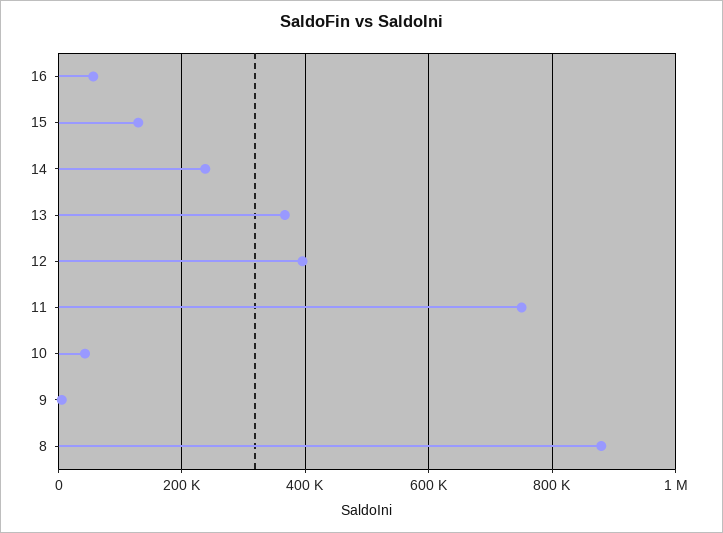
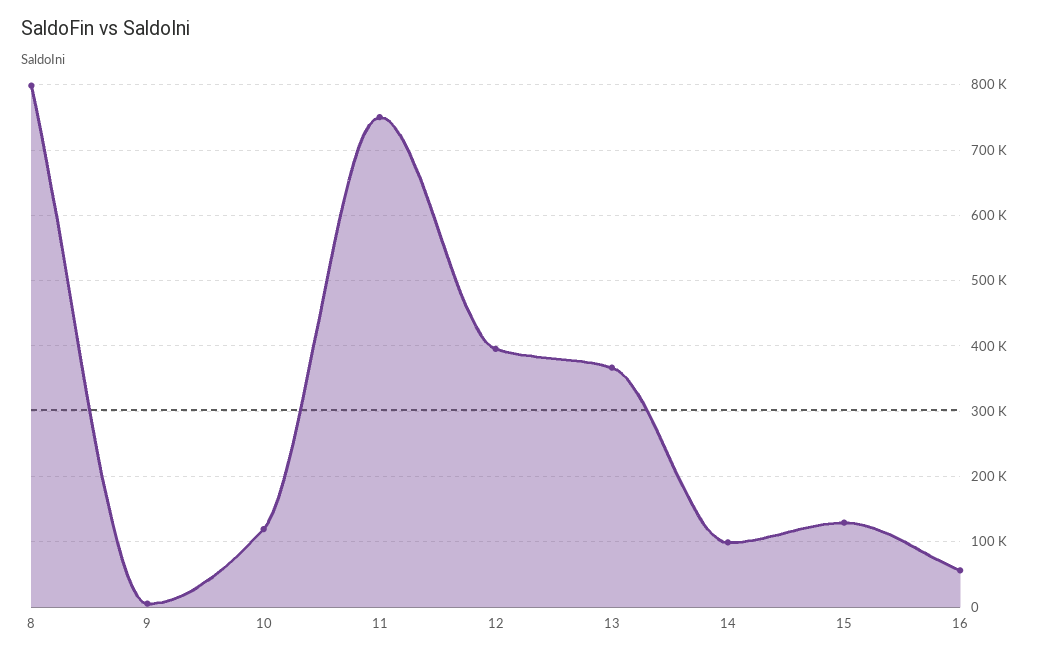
14: 240000 -> 100000
10: 40000 -> 120000
8: 880000 -> 800000

